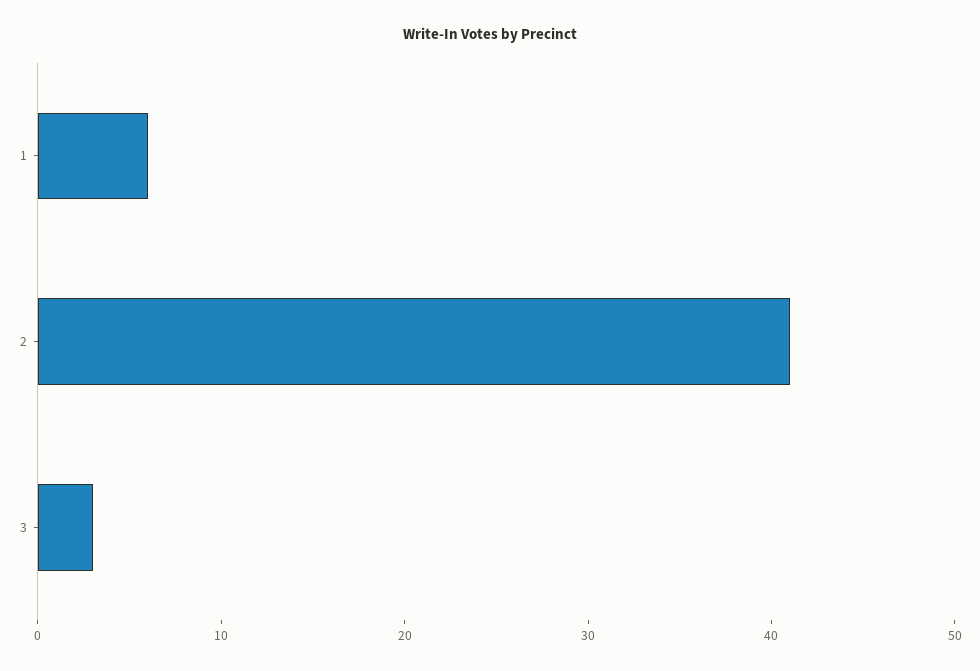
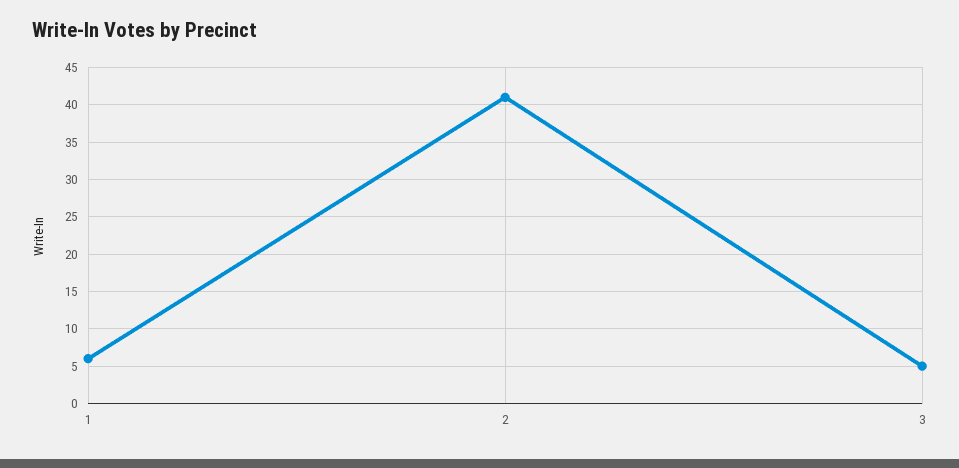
3: 3 -> 5

